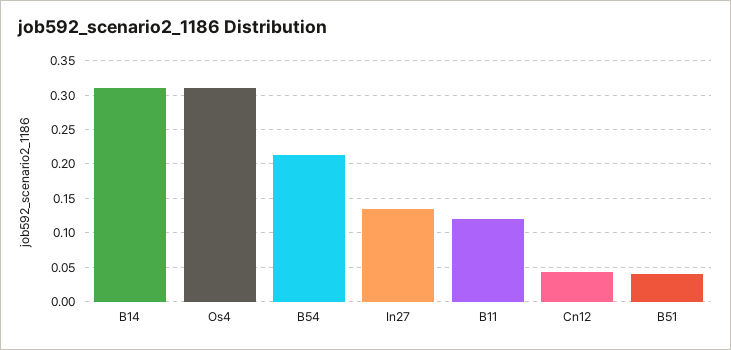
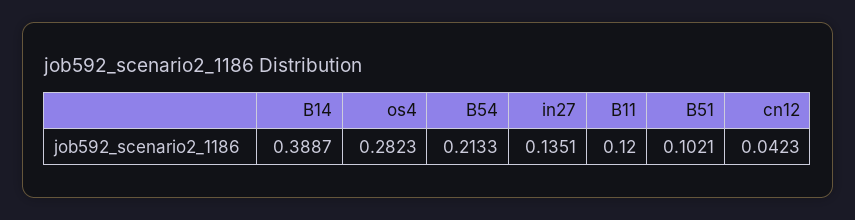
B14: 0.31 -> 0.3887
Os4: 0.31 -> 0.2823
B51: 0.04 -> 0.1021

